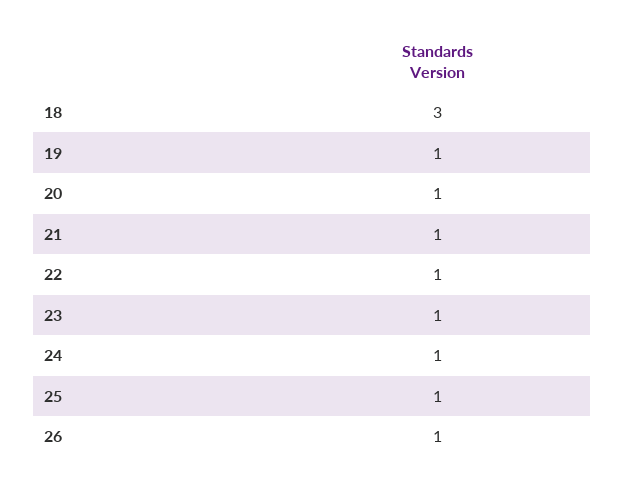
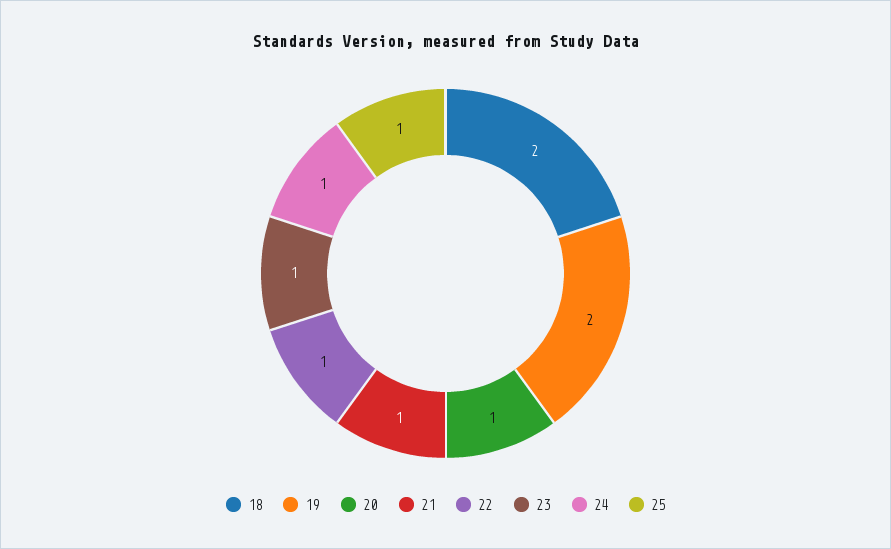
18: 3 -> 2
19: 1 -> 2
26: 1 -> none

